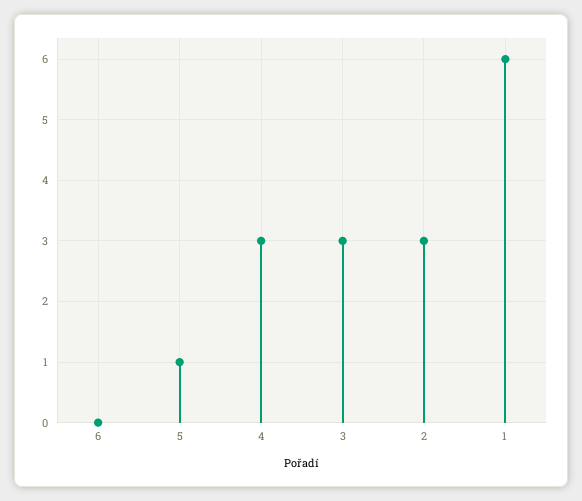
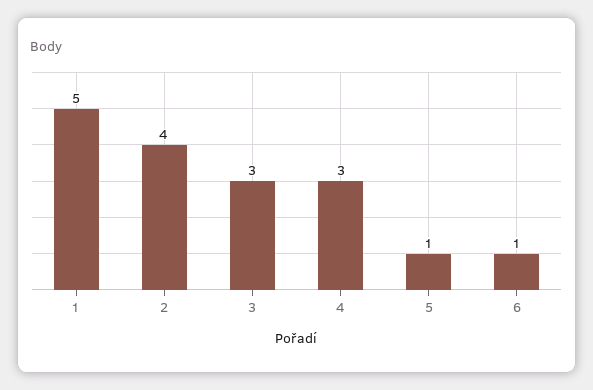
6: 0 -> 1
2: 3 -> 4
1: 6 -> 5

